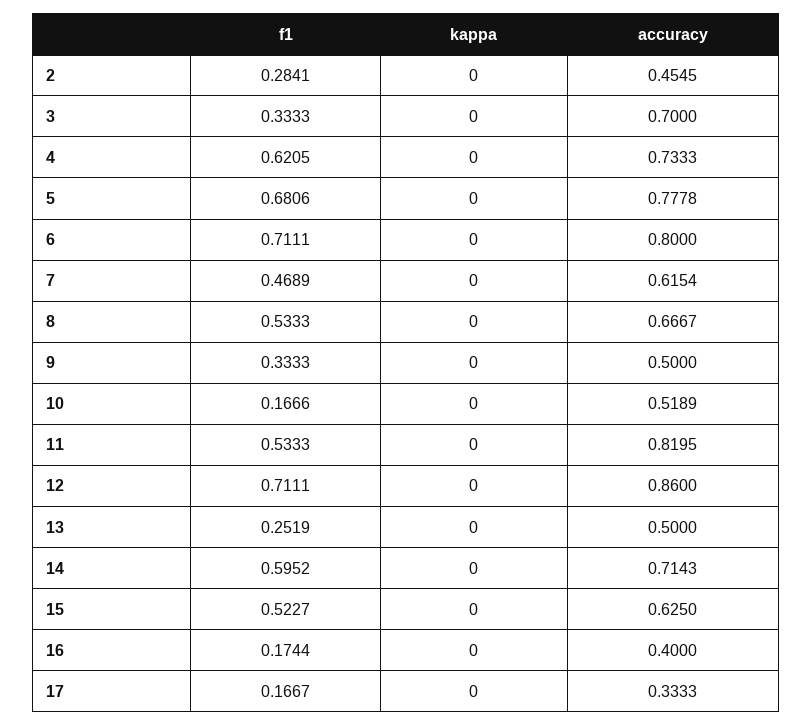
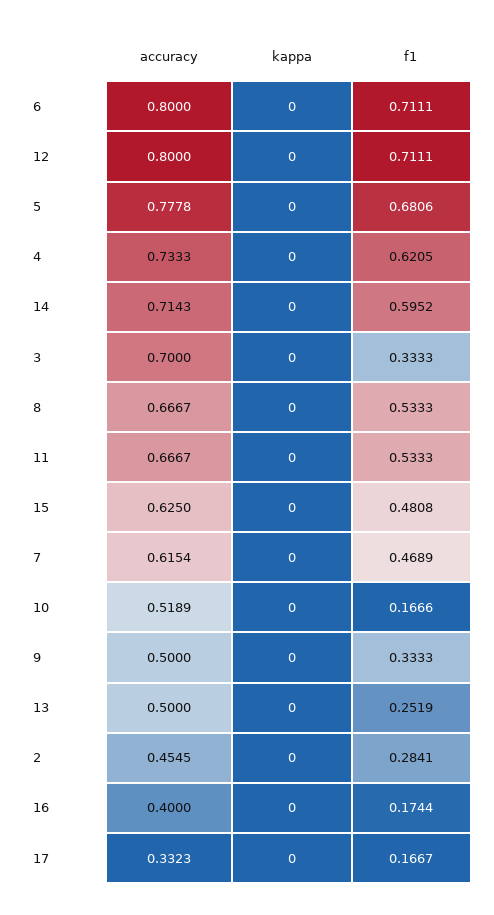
accuracy, 11: 0.8195 -> 0.6667
accuracy, 12: 0.86 -> 0.8
f1, 15: 0.5227 -> 0.4808
accuracy, 17: 0.3333 -> 0.3323

